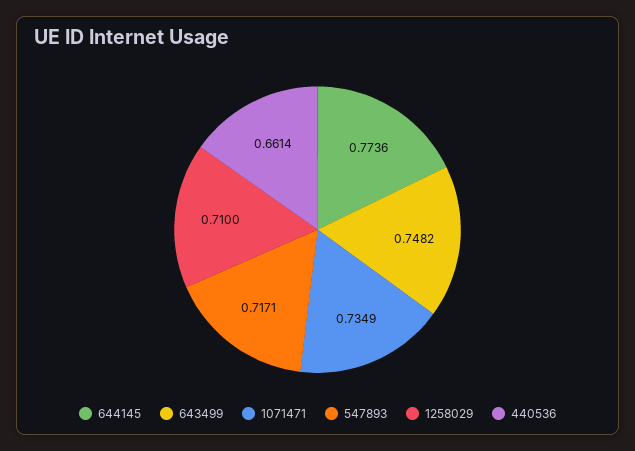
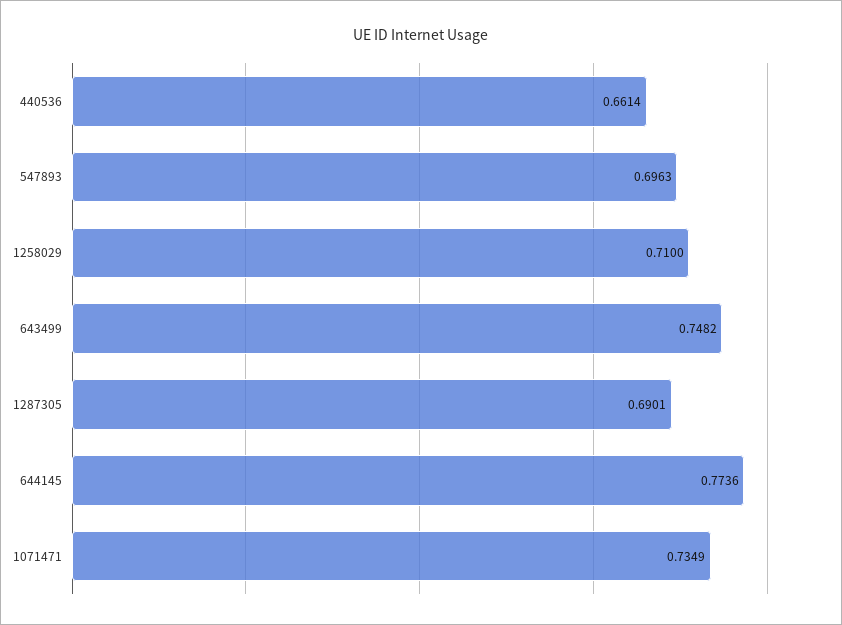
547893: 0.7171 -> 0.6963
1287305: none -> 0.6901

